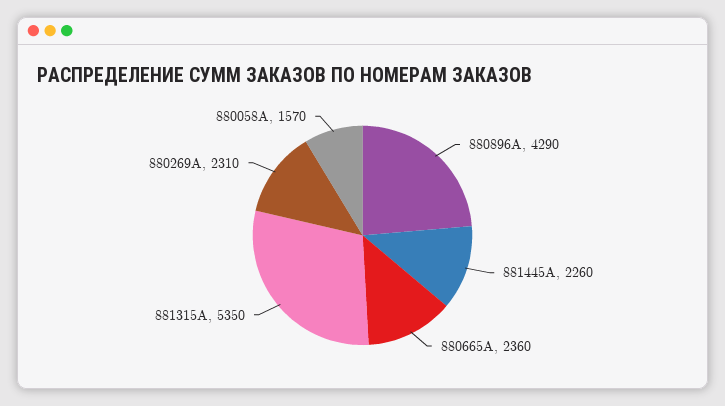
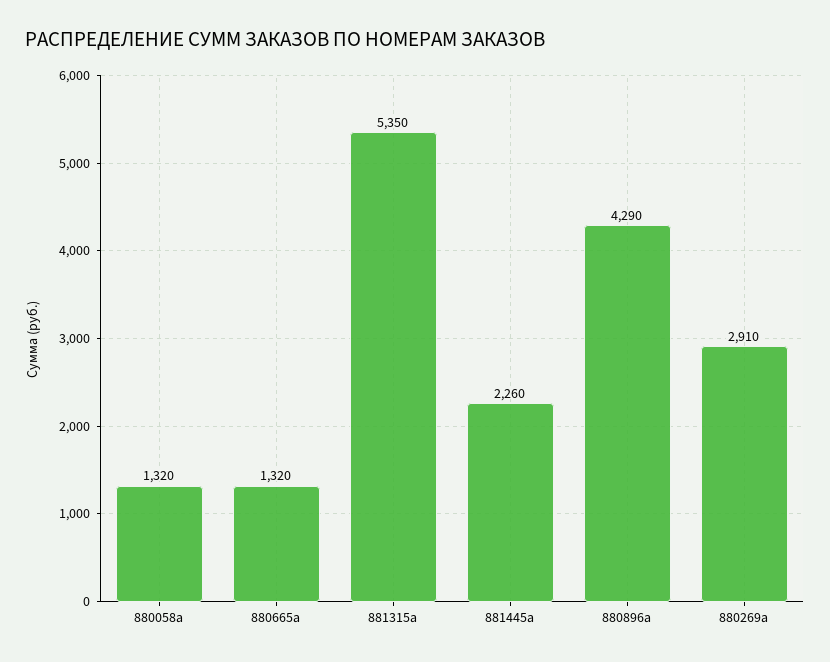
880665A: 2360 -> 1320
880269A: 2310 -> 2910
880058A: 1570 -> 1320

